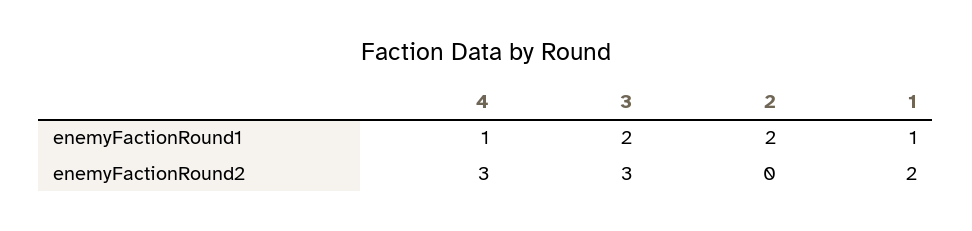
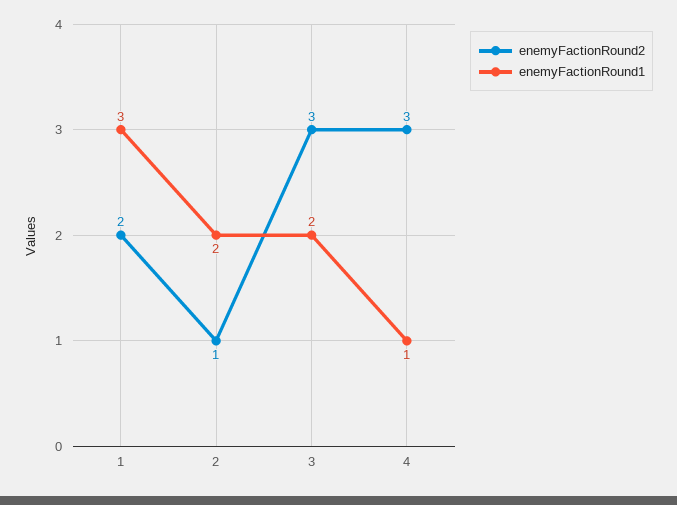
enemyFactionRound1, 1: 1 -> 3
enemyFactionRound2, 2: 0 -> 1

